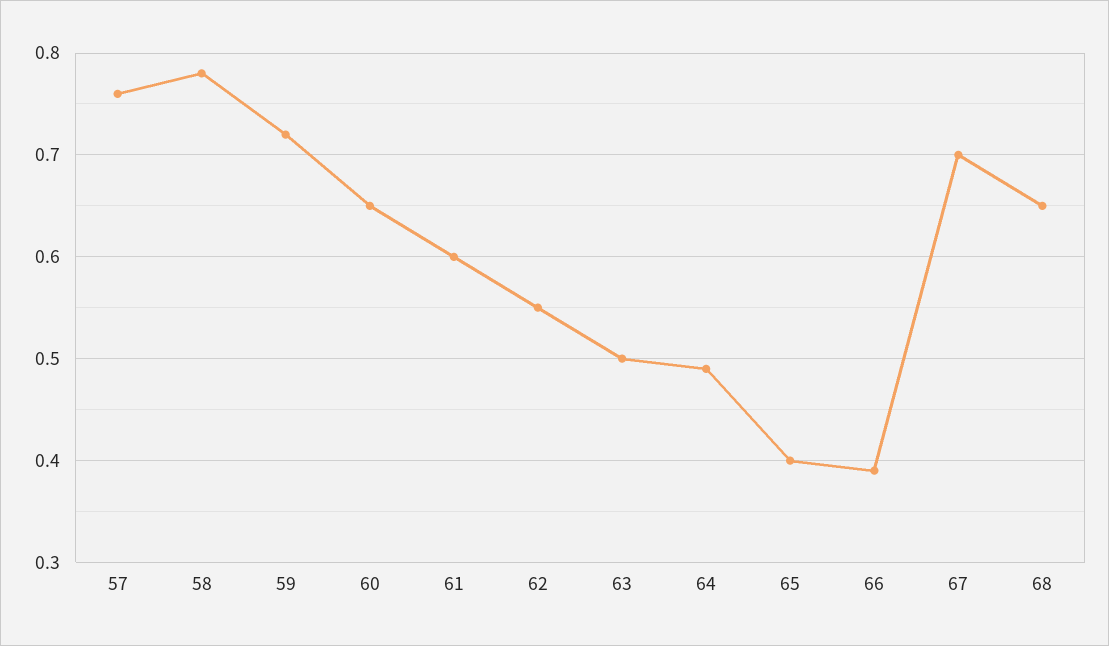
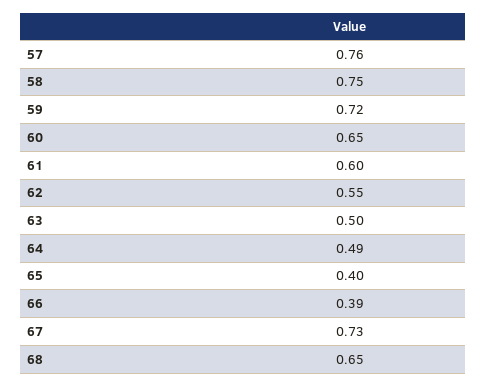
58: 0.78 -> 0.75
67: 0.7 -> 0.73

